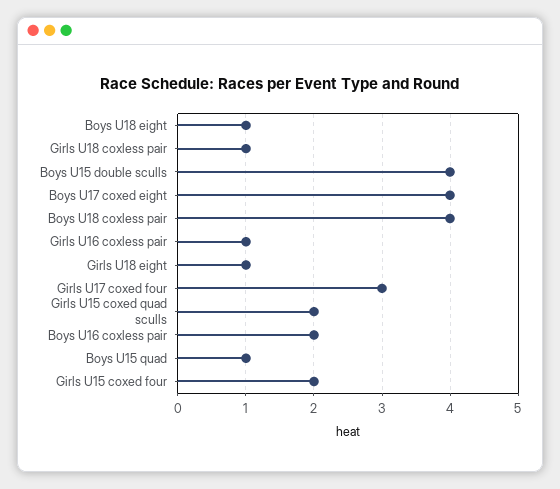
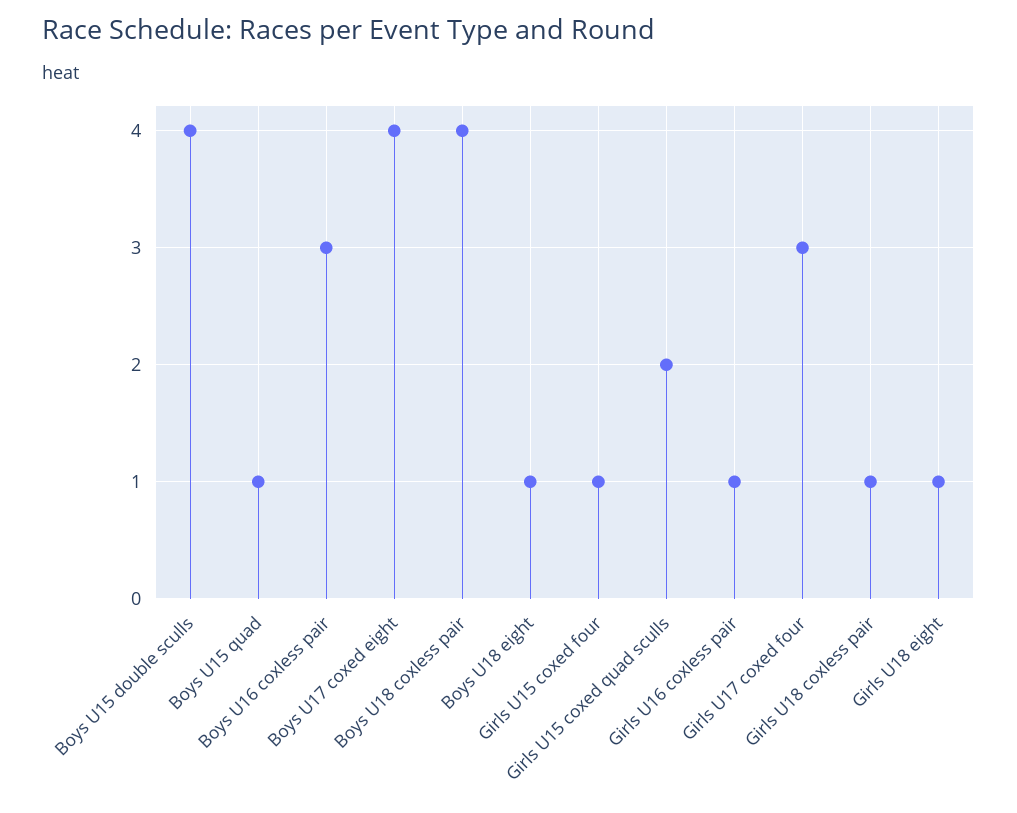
Boys U16 coxless pair: 2 -> 3
Girls U15 coxed four: 2 -> 1

